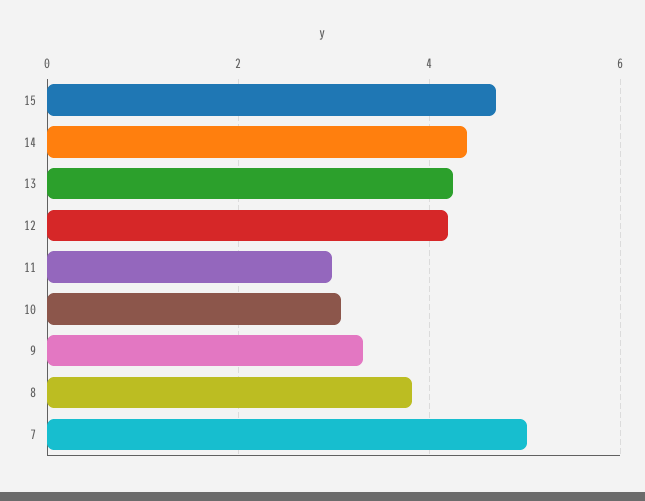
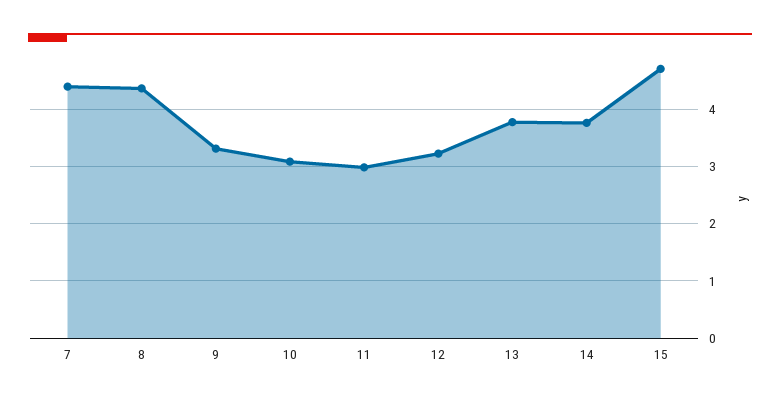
14: 4.4 -> 3.8
13: 4.2 -> 3.8
12: 4.2 -> 3.2
8: 3.8 -> 4.4
7: 5 -> 4.4

